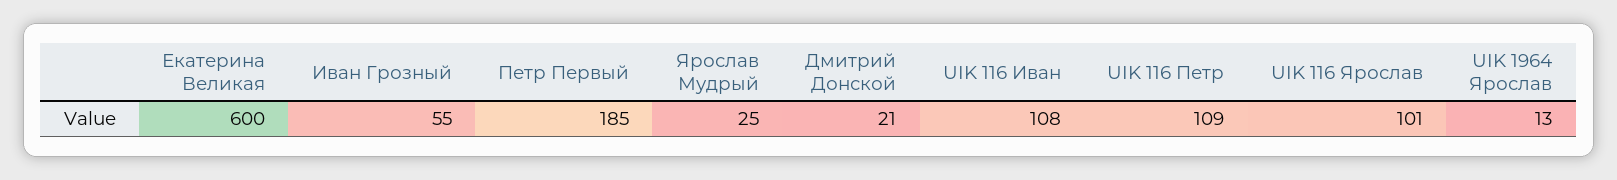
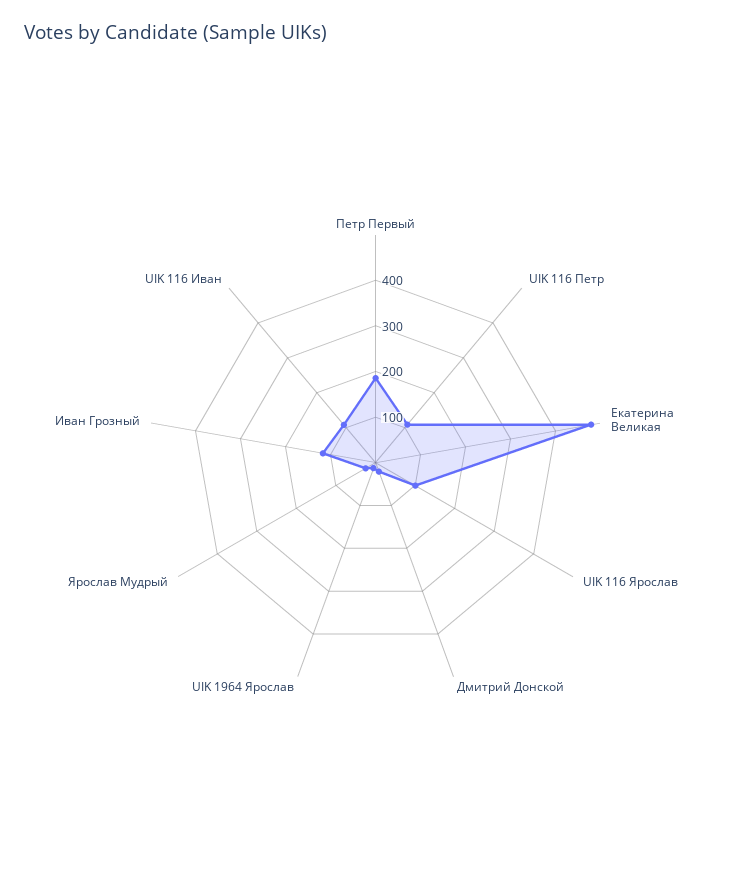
Екатерина Великая: 600 -> 480
Иван Грозный: 55 -> 120

